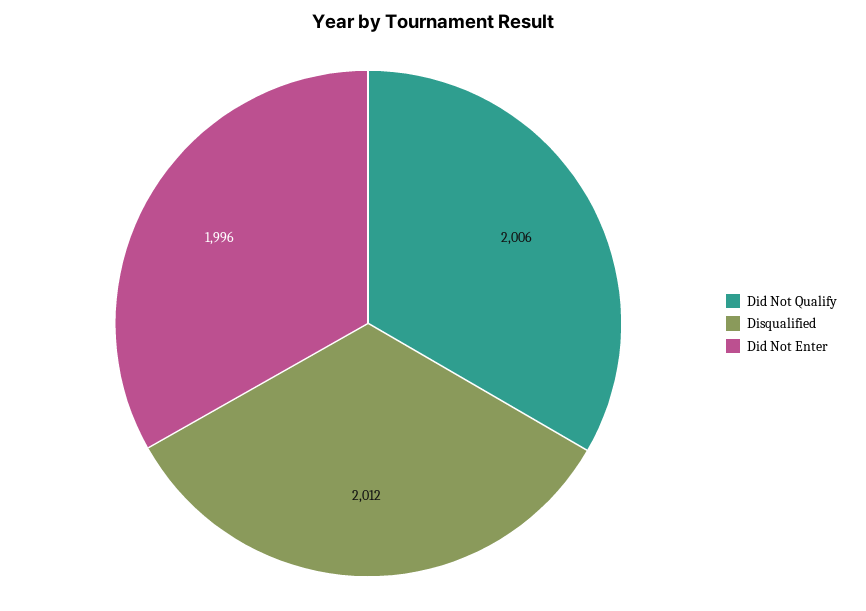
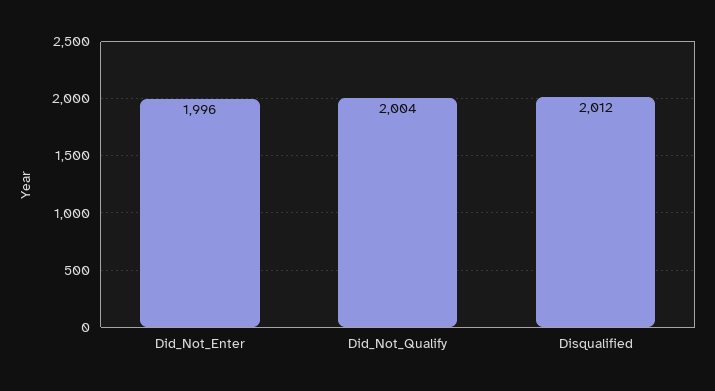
Did Not Qualify: 2006 -> 2004

